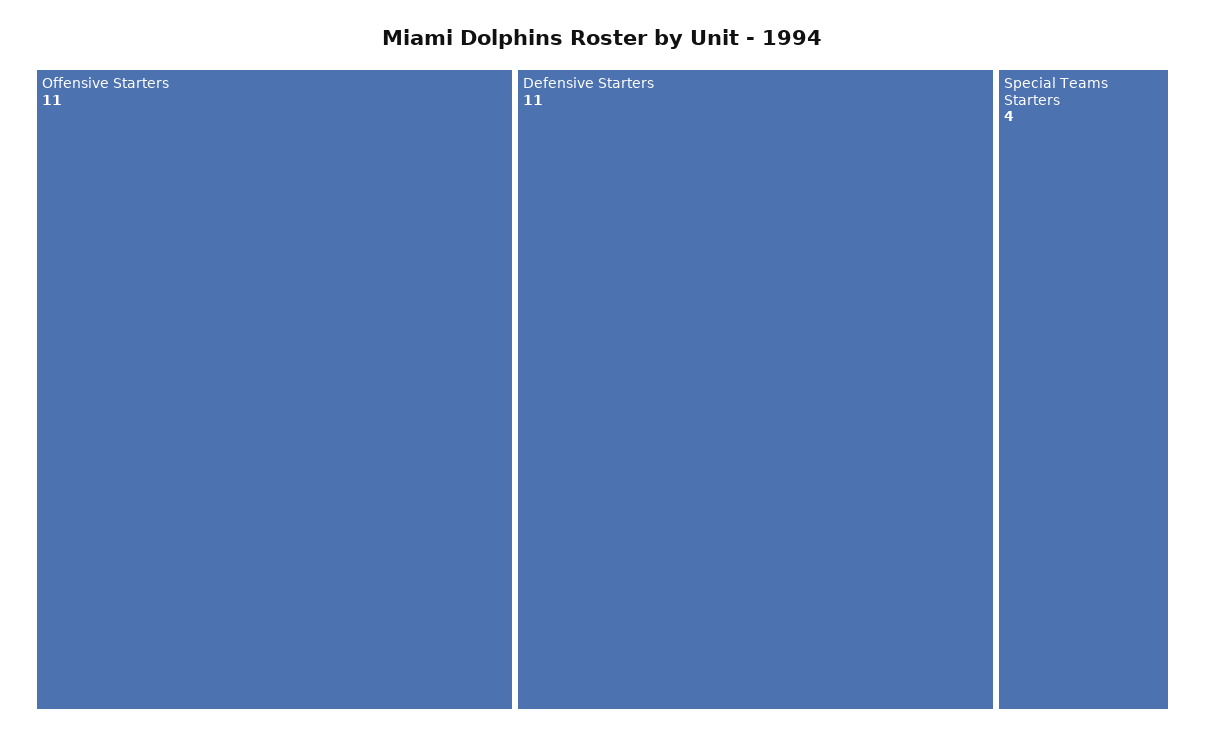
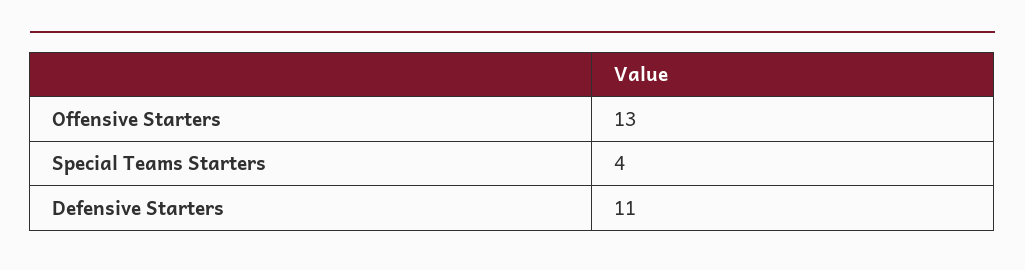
Offensive Starters: 11 -> 13

